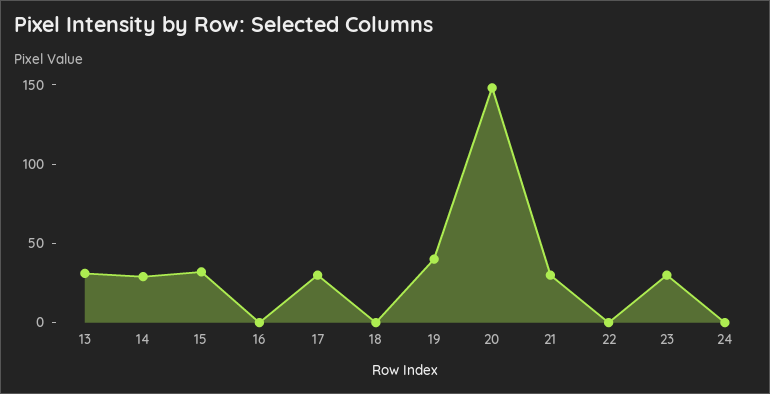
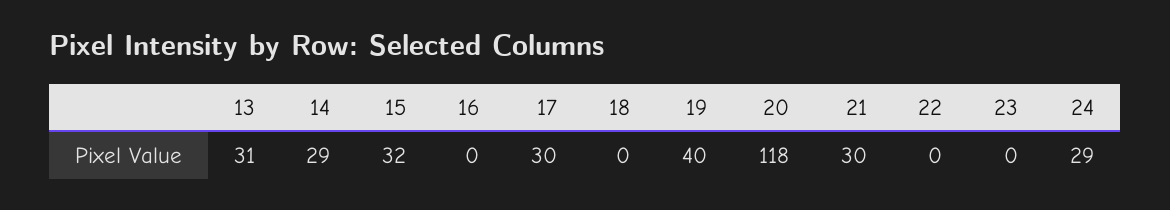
20: 150 -> 118
23: 30 -> 0
24: 0 -> 29

